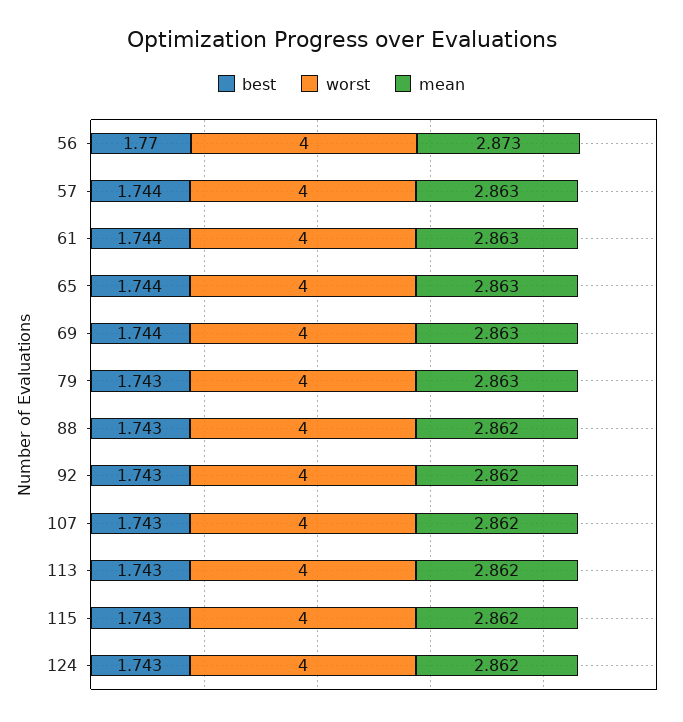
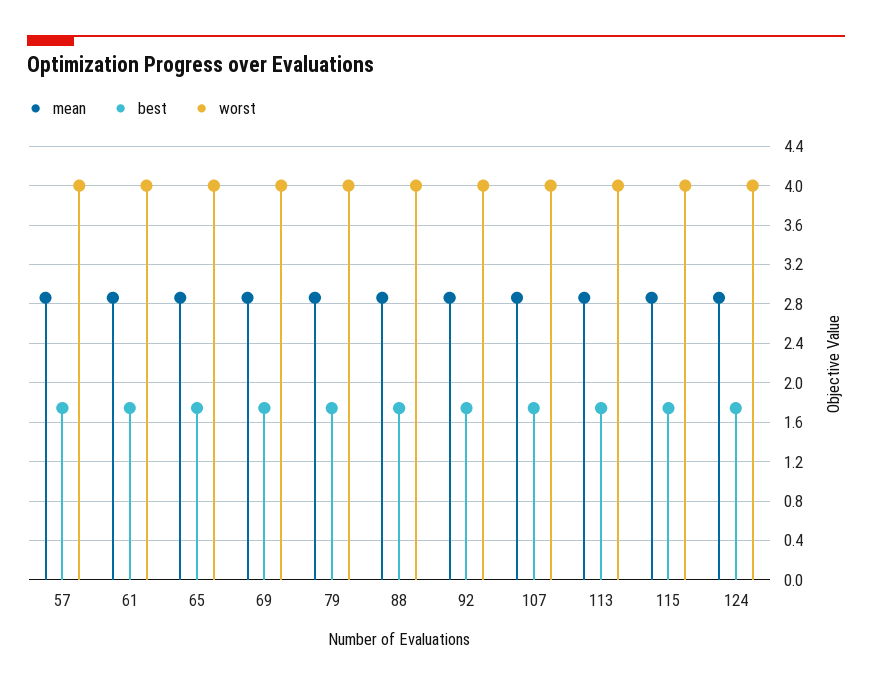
best, 56: 1.77 -> none
worst, 56: 4 -> none
mean, 56: 2.873 -> none

